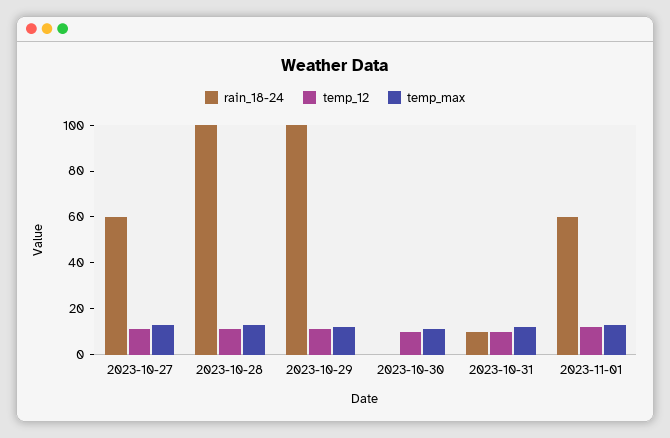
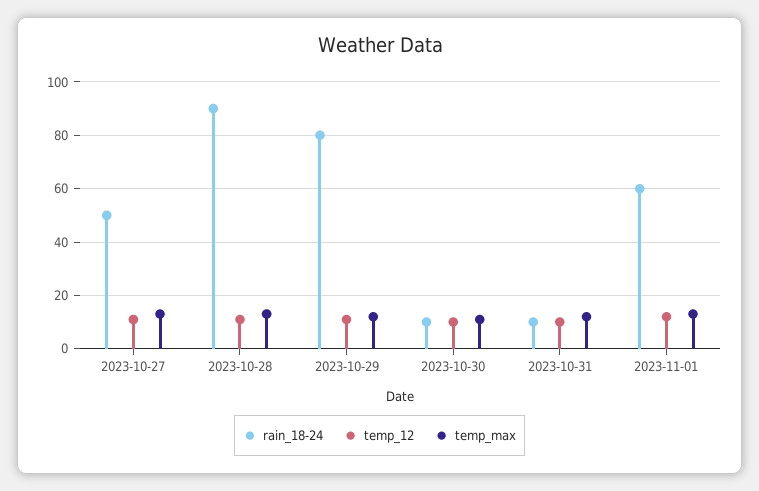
rain_18-24, 2023-10-27: 60 -> 50
rain_18-24, 2023-10-28: 100 -> 90
rain_18-24, 2023-10-29: 100 -> 80
rain_18-24, 2023-10-30: 0 -> 10

